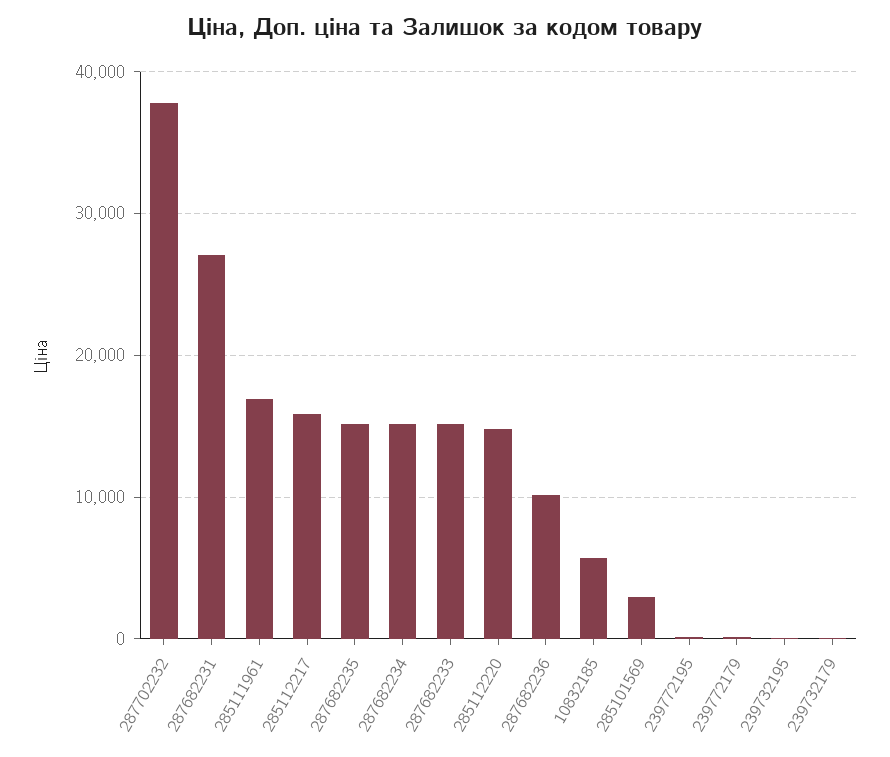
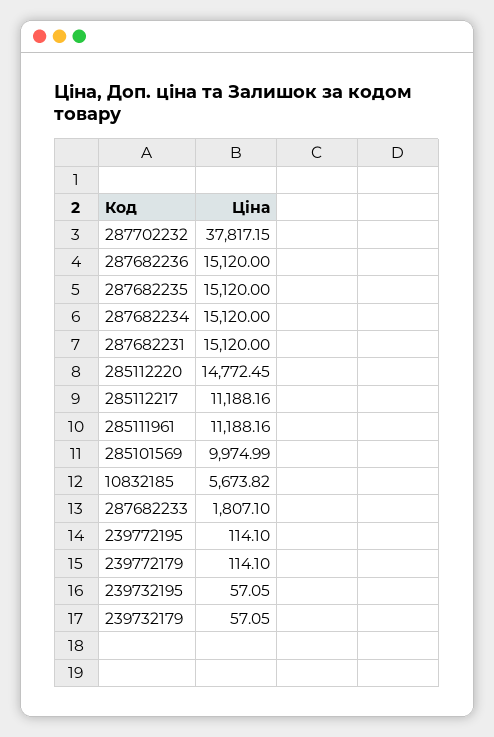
287682231: 27000 -> 15120
285111961: 17000 -> 11188.16
285112217: 16000 -> 11188.16
287682233: 15000 -> 1807.1
287682236: 10000 -> 15120
285101569: 3000 -> 9974.99

